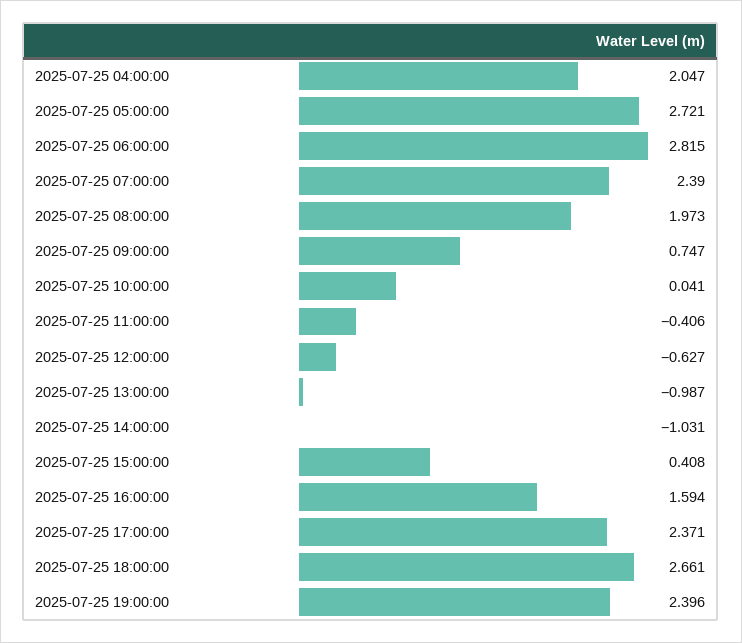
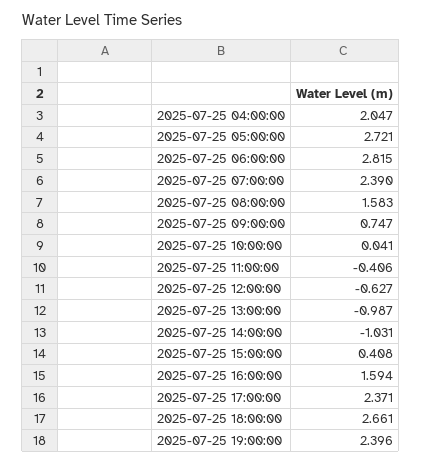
2025-07-25 08:00:00: 1.973 -> 1.583

